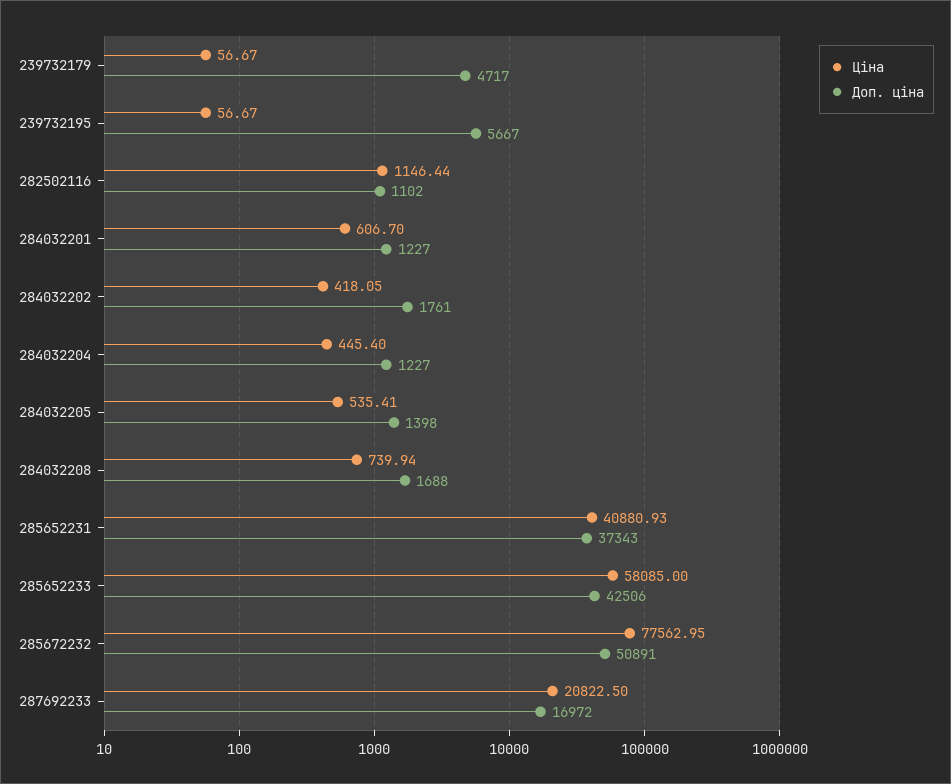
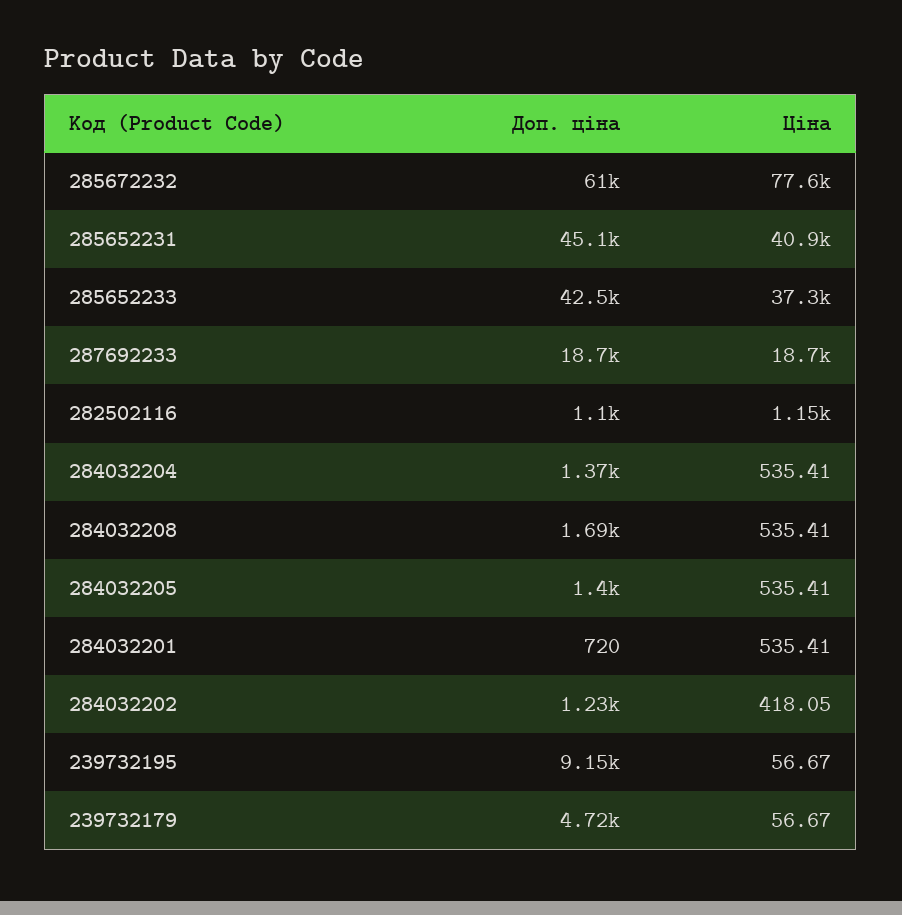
Доп. ціна, 239732195: 5667 -> 9150
Ціна, 284032201: 606.7 -> 535.41
Доп. ціна, 284032201: 1227 -> 720
Доп. ціна, 284032202: 1761 -> 1230
Ціна, 284032204: 445.4 -> 535.41
Доп. ціна, 284032204: 1227 -> 1370
Ціна, 284032208: 739.94 -> 535.41
Доп. ціна, 285652231: 37343 -> 45100
Ціна, 285652233: 58085 -> 37300
Доп. ціна, 285672232: 50891 -> 61000
Ціна, 287692233: 20822.5 -> 18700
Доп. ціна, 287692233: 16972 -> 18700

